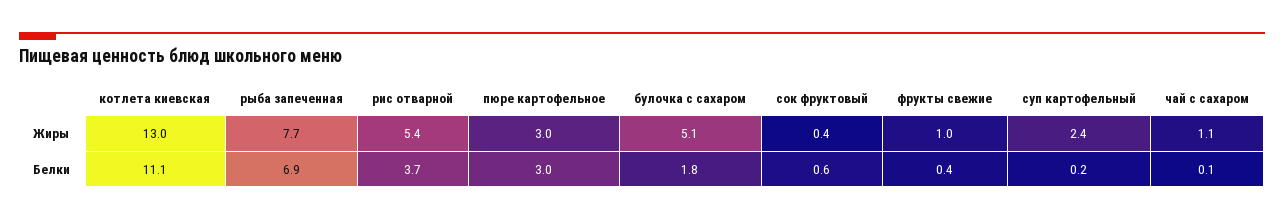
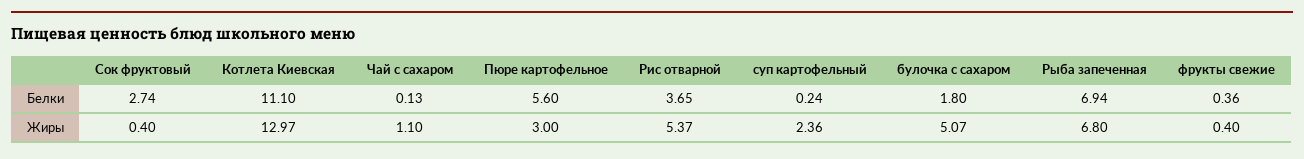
рыба запеченная, Жиры: 7.7 -> 6.8
фрукты свежие, Жиры: 1 -> 0.4
пюре картофельное, Белки: 3 -> 5.6
сок фруктовый, Белки: 0.6 -> 2.74

